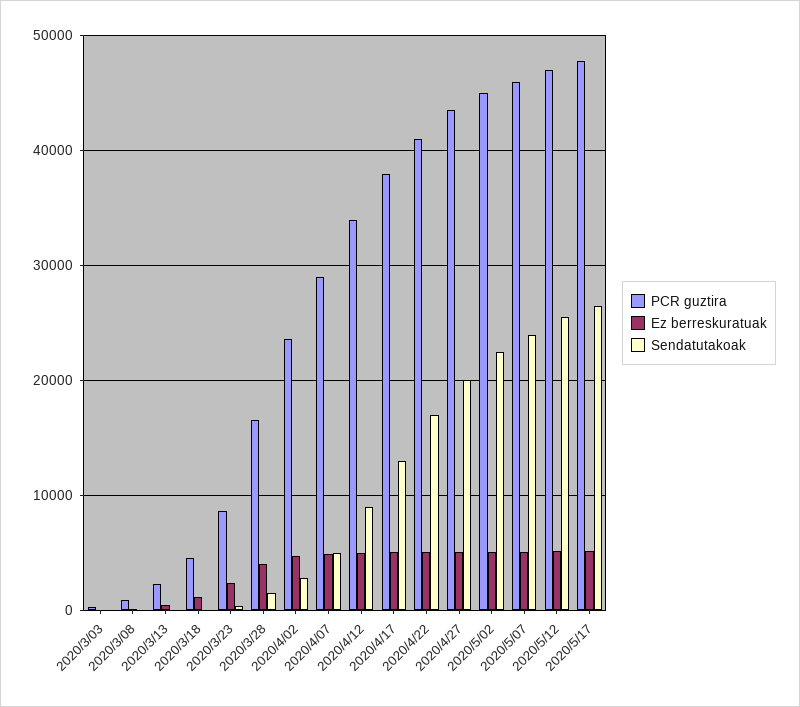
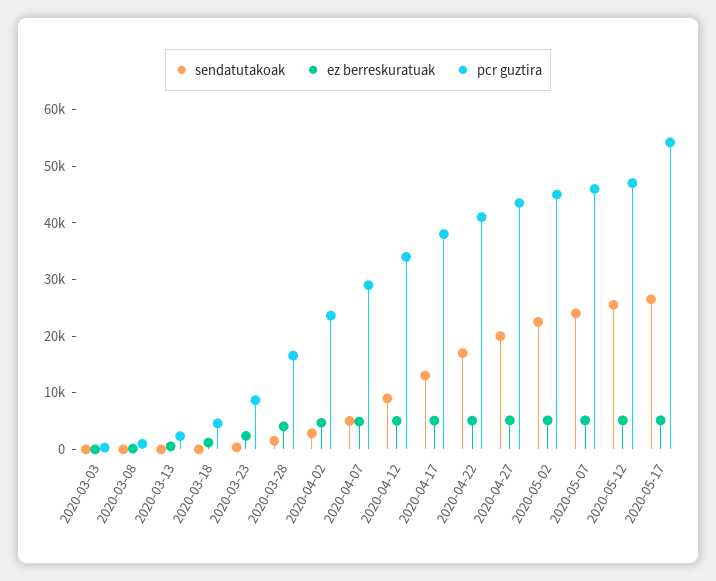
PCR guztira, 2020/5/17: 48000 -> 54000

